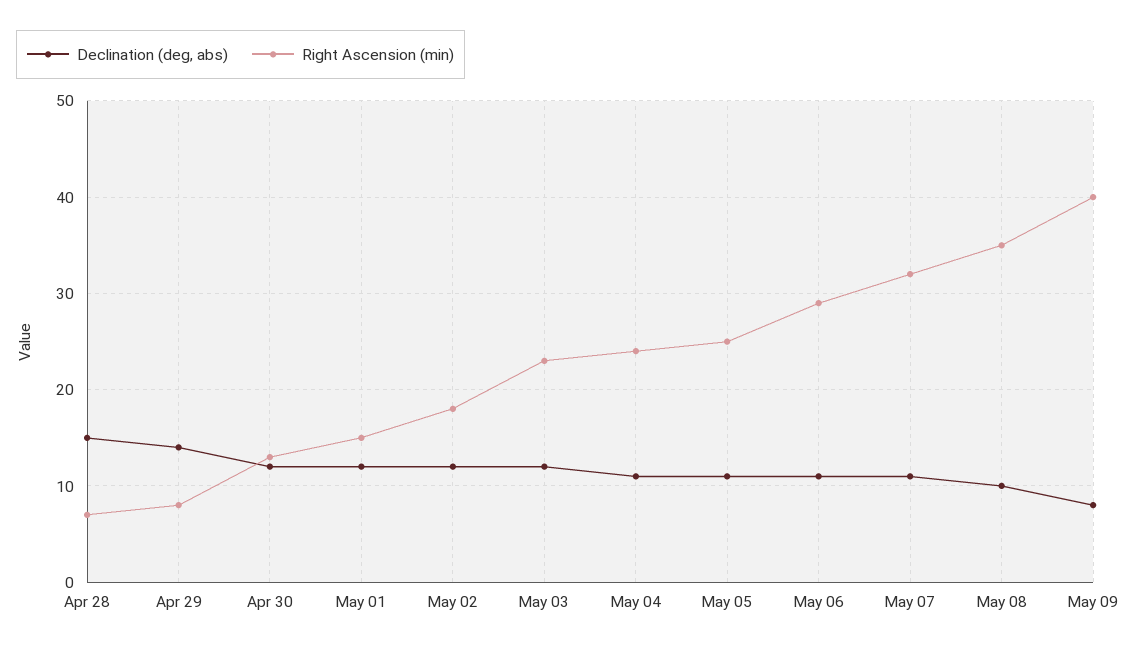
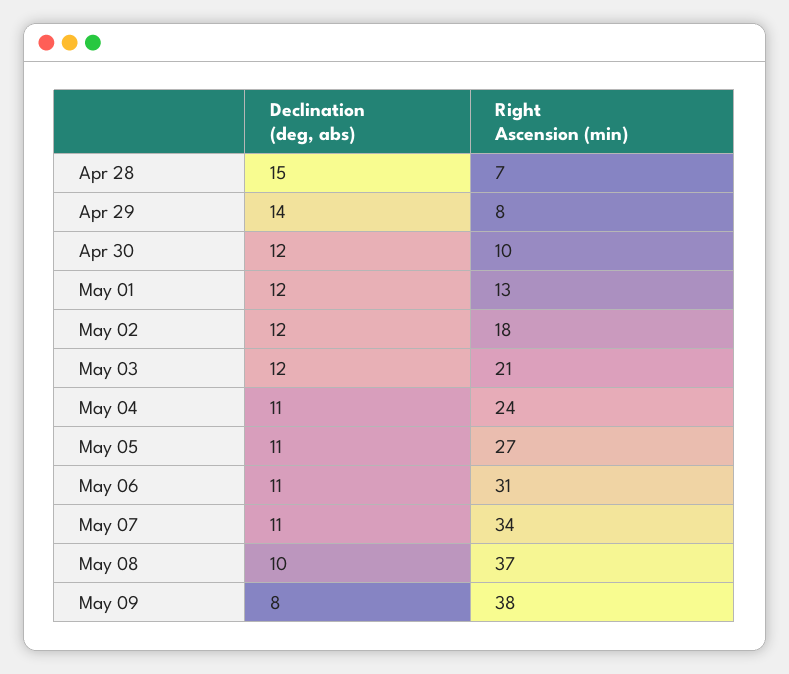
Right Ascension (min), Apr 30: 13 -> 10
Right Ascension (min), May 01: 15 -> 13
Right Ascension (min), May 03: 23 -> 21
Right Ascension (min), May 05: 25 -> 27
Right Ascension (min), May 06: 29 -> 31
Right Ascension (min), May 07: 32 -> 34
Right Ascension (min), May 08: 35 -> 37
Right Ascension (min), May 09: 40 -> 38

